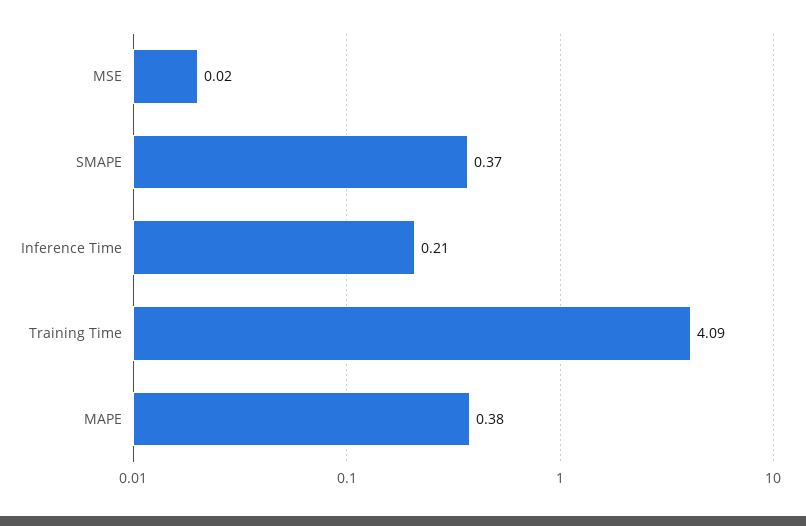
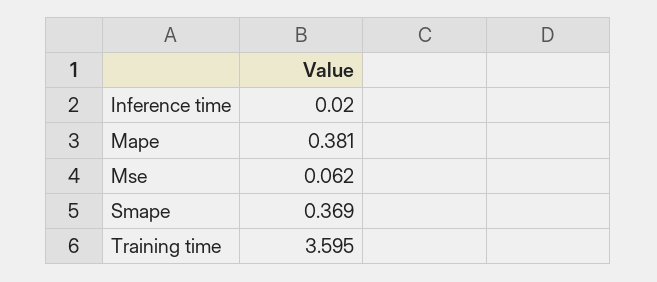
MSE: 0.02 -> 0.062
Inference Time: 0.21 -> 0.02
Training Time: 4.09 -> 3.595

